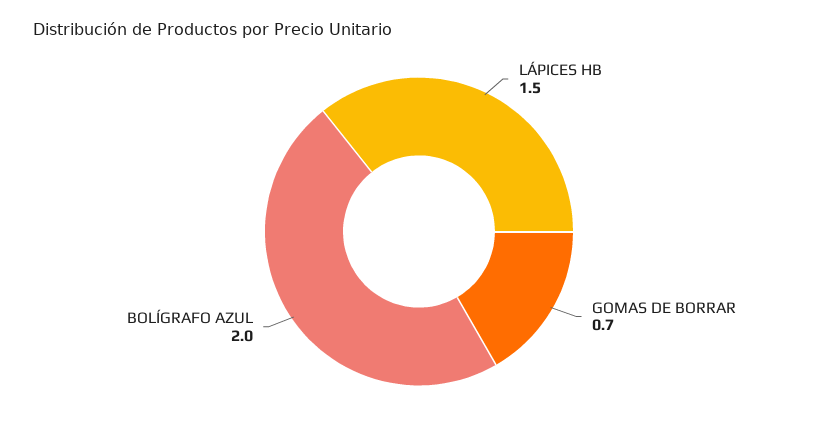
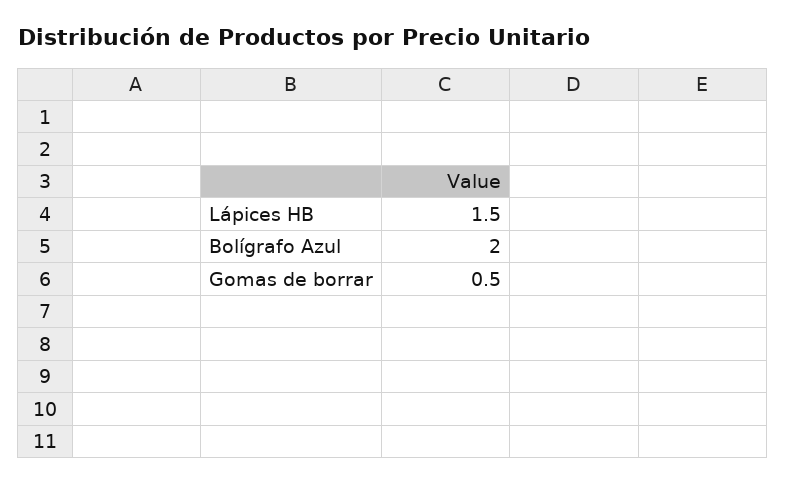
GOMAS DE BORRAR: 0.7 -> 0.5

